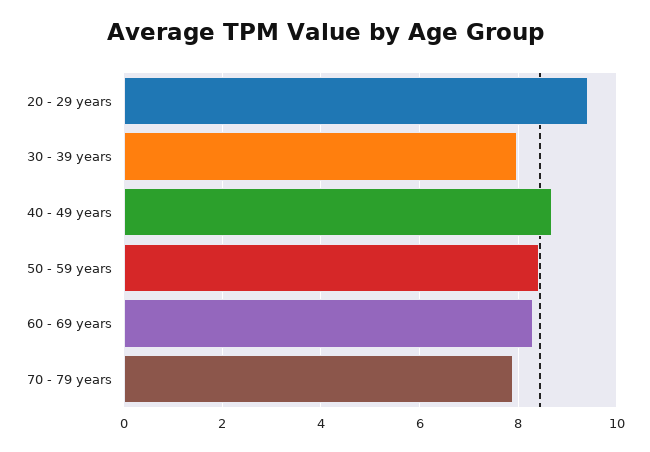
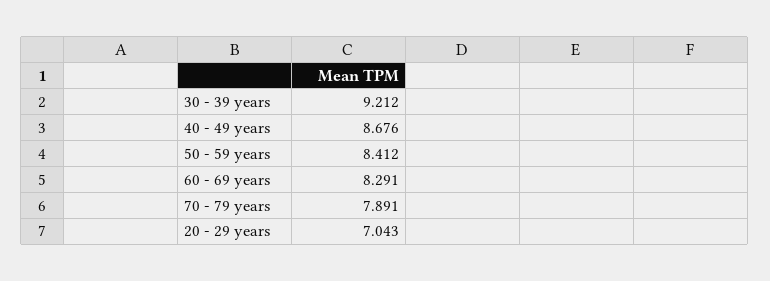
20 - 29 years: 9.4 -> 7.043
30 - 39 years: 8 -> 9.212

